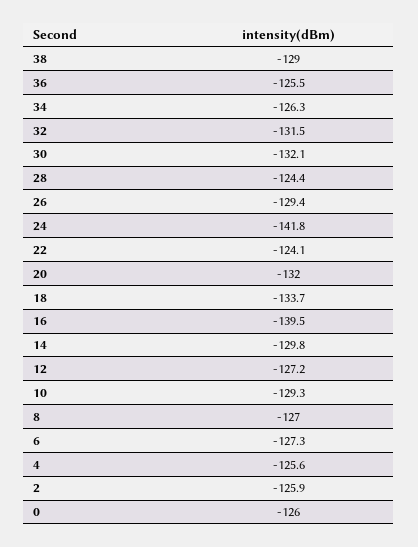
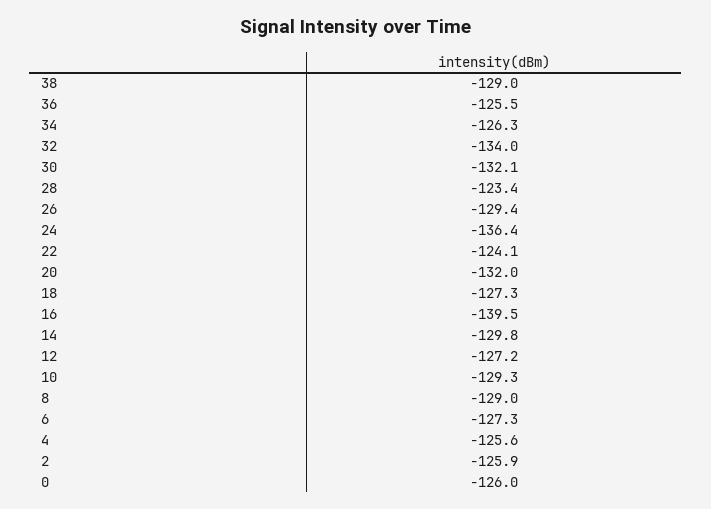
32: -131.5 -> -134
28: -124.4 -> -123.4
24: -141.8 -> -136.4
18: -133.7 -> -127.3
8: -127 -> -129

